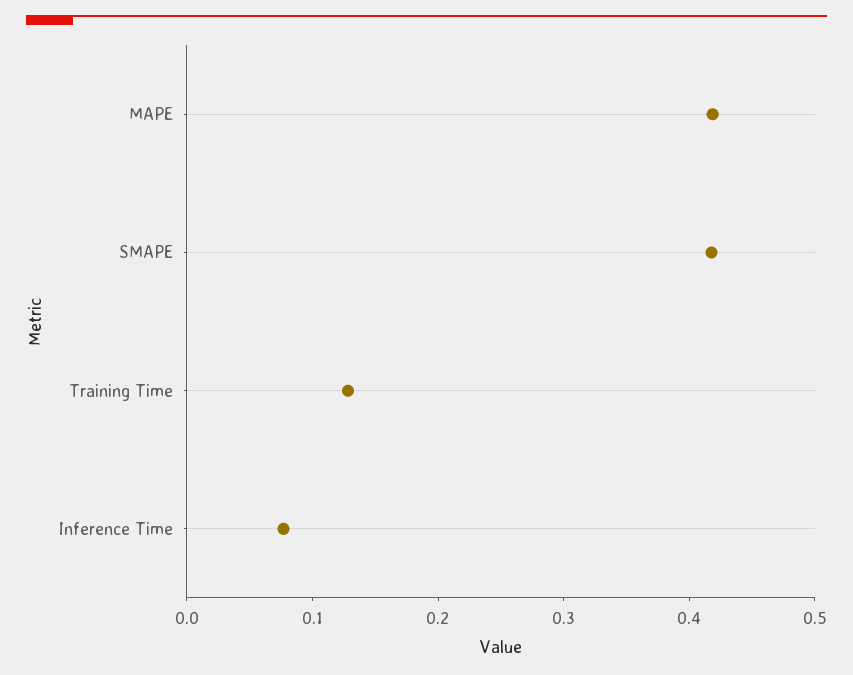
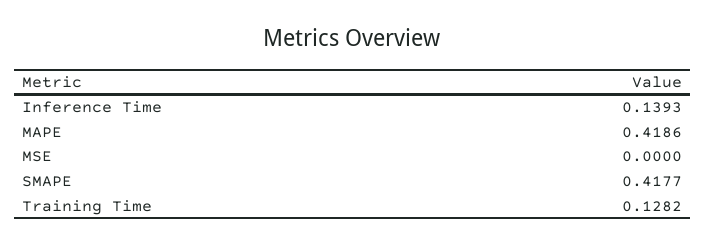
Inference Time: 0.08 -> 0.1393
MSE: none -> 0

